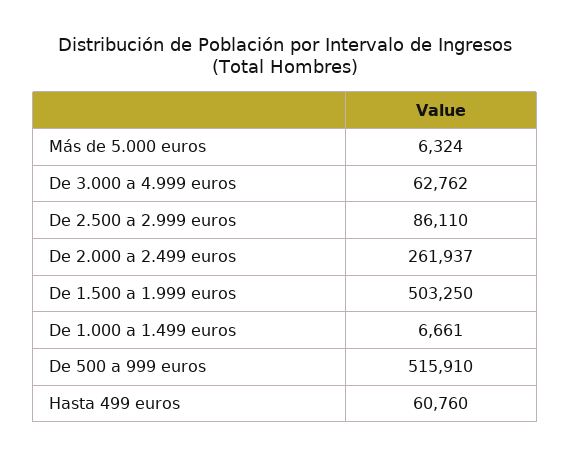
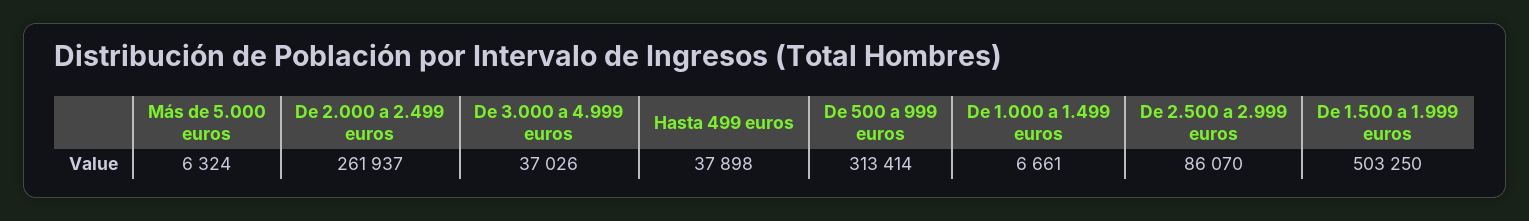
De 3.000 a 4.999 euros: 62762 -> 37026
De 2.500 a 2.999 euros: 86110 -> 86070
De 500 a 999 euros: 515910 -> 313414
Hasta 499 euros: 60760 -> 37898

